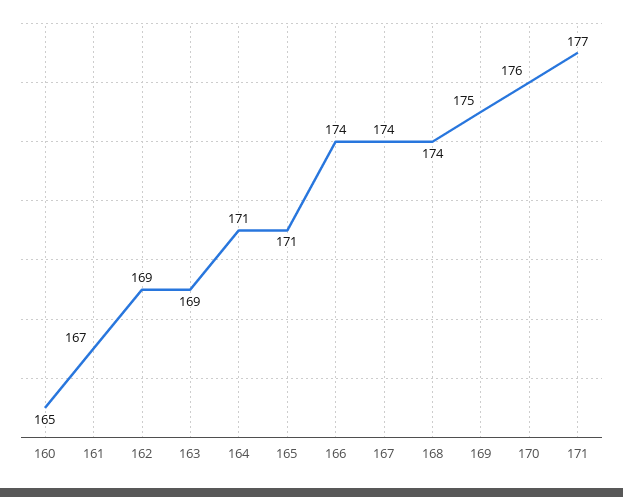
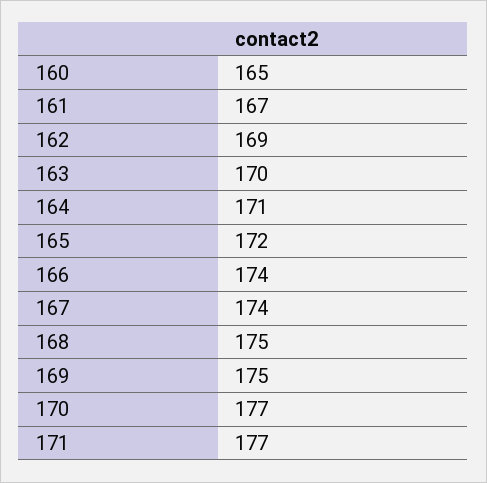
163: 169 -> 170
165: 171 -> 172
168: 174 -> 175
170: 176 -> 177

